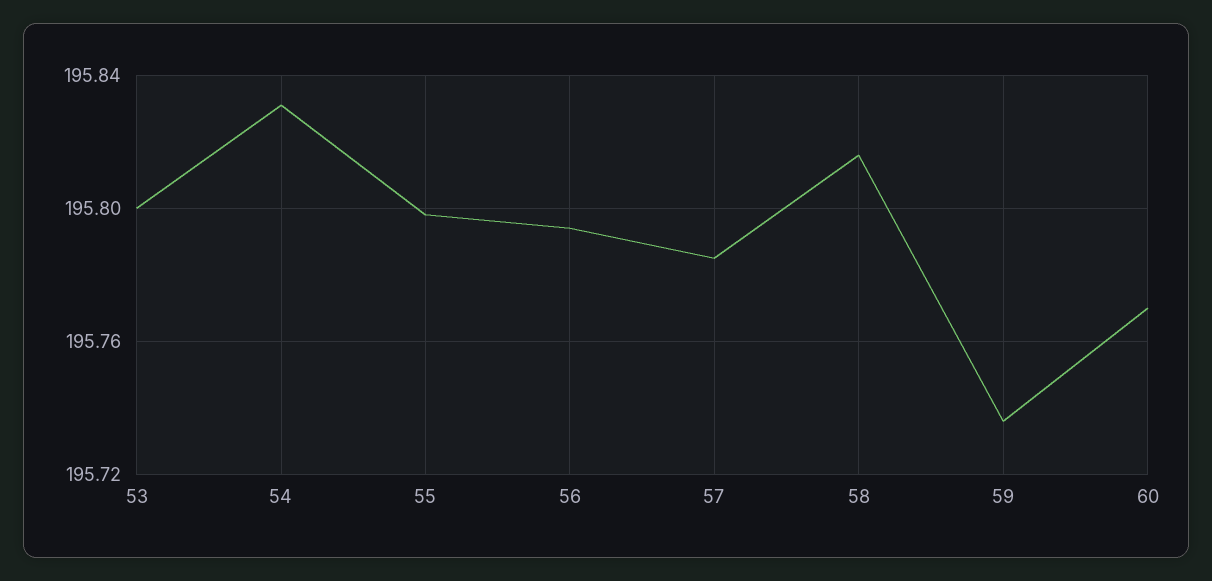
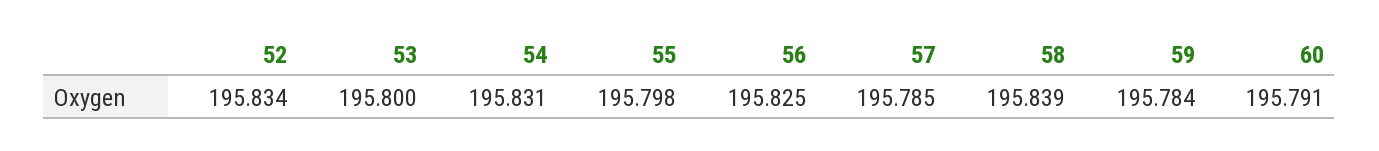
56: 195.795 -> 195.825
58: 195.815 -> 195.839
59: 195.735 -> 195.784
60: 195.77 -> 195.791
52: none -> 195.834

